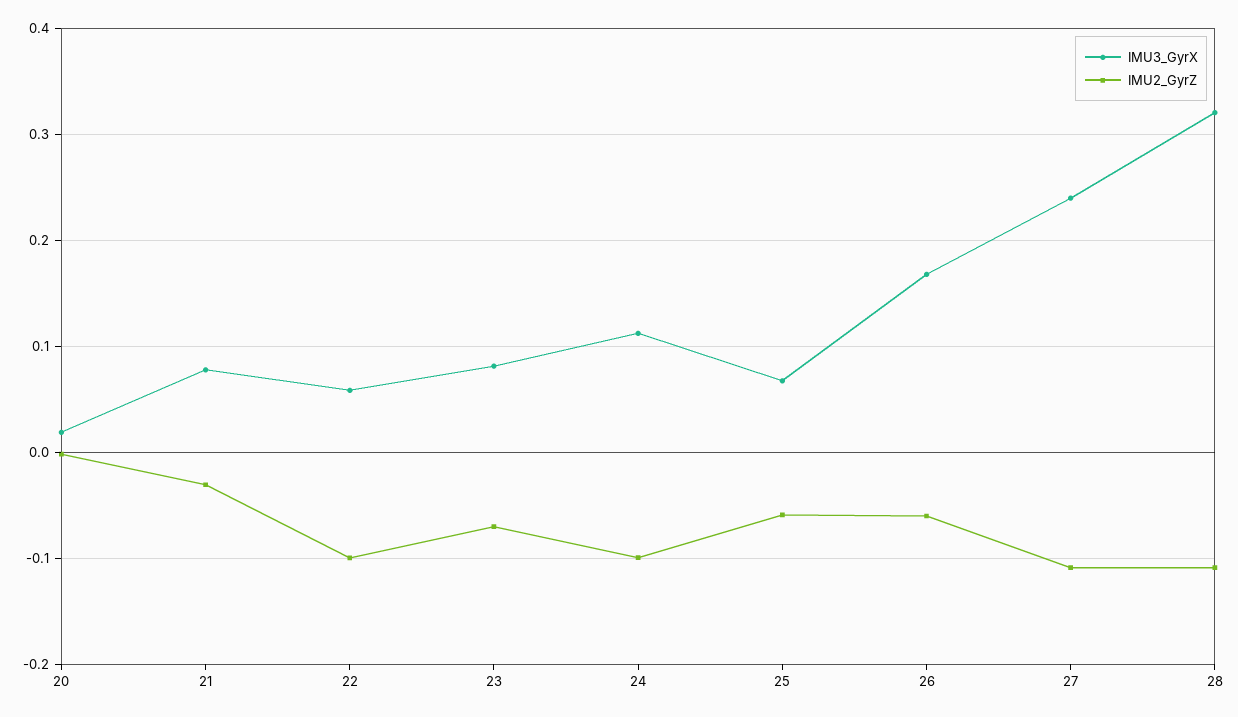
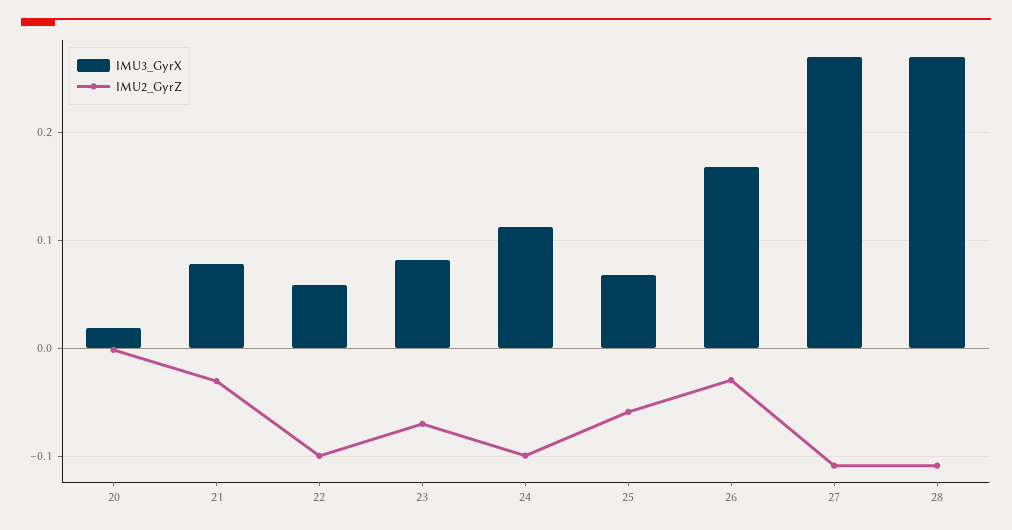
IMU2_GyrZ, 26: -0.06 -> -0.03
IMU3_GyrX, 27: 0.24 -> 0.27
IMU3_GyrX, 28: 0.32 -> 0.27

